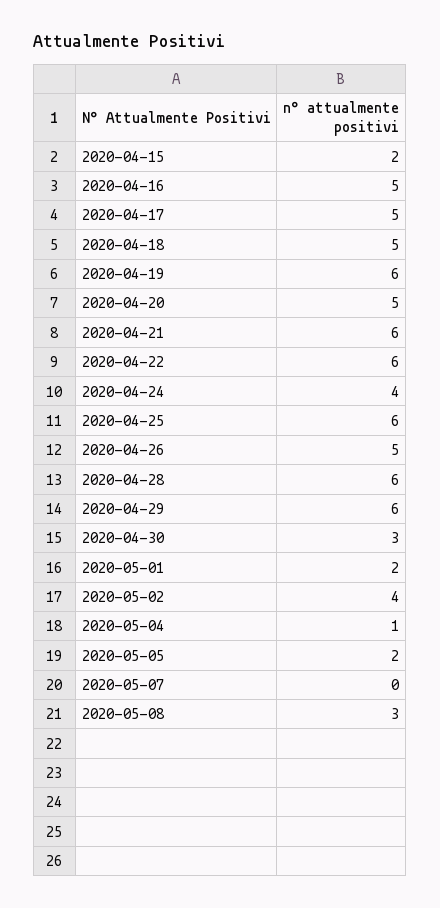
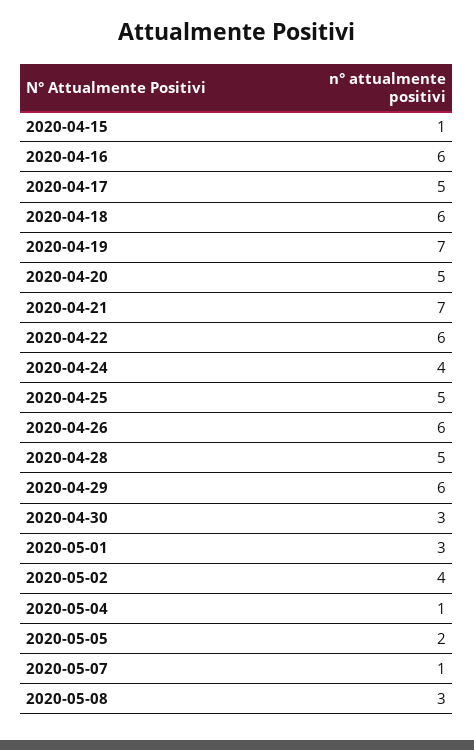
2020-04-15: 2 -> 1
2020-04-16: 5 -> 6
2020-04-18: 5 -> 6
2020-04-19: 6 -> 7
2020-04-21: 6 -> 7
2020-04-25: 6 -> 5
2020-04-26: 5 -> 6
2020-04-28: 6 -> 5
2020-05-01: 2 -> 3
2020-05-07: 0 -> 1

